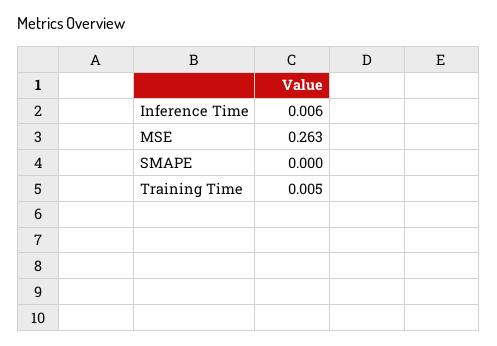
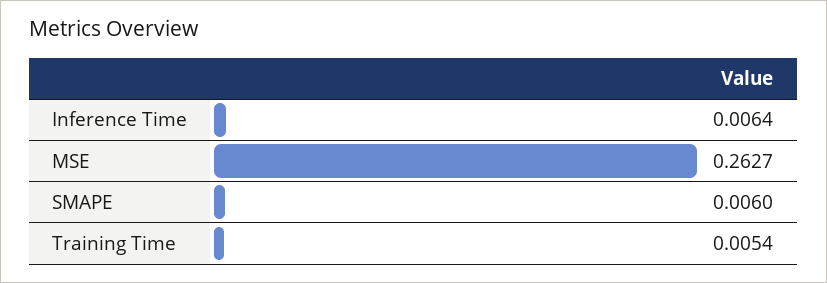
SMAPE: 0 -> 0.006

